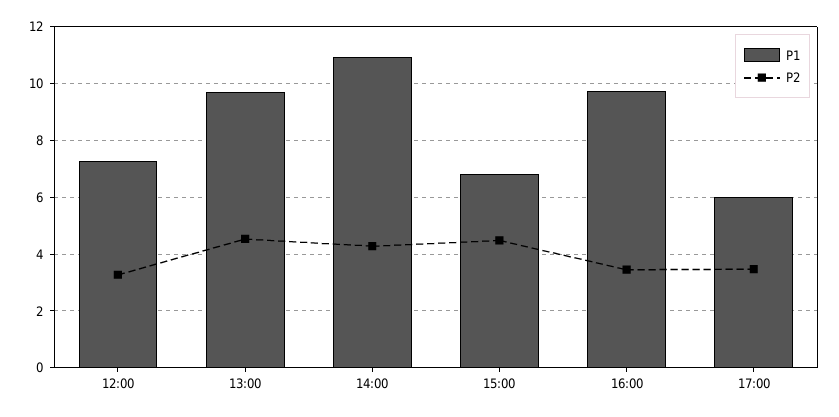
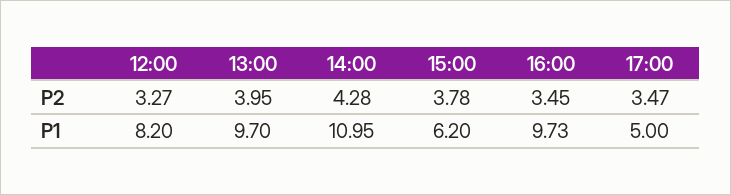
P1, 12:00: 7.25 -> 8.2
P2, 13:00: 4.5 -> 3.95
P1, 15:00: 6.75 -> 6.2
P2, 15:00: 4.5 -> 3.78
P1, 17:00: 6 -> 5

